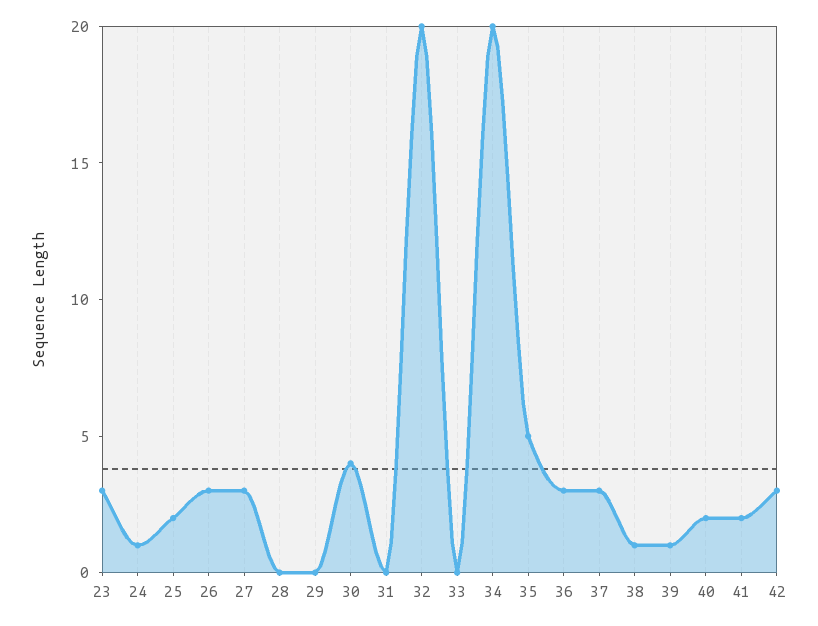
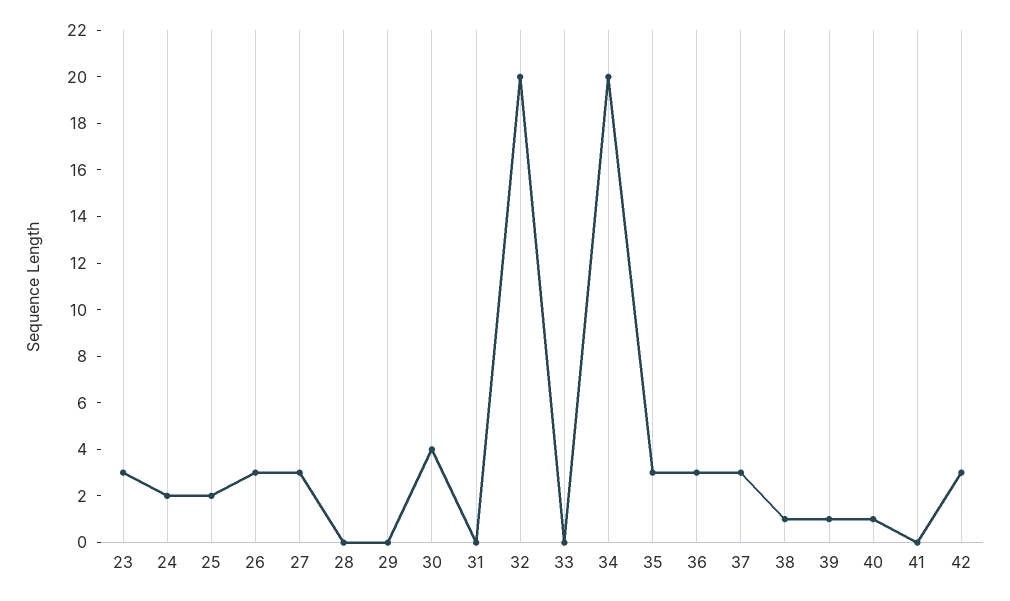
24: 1 -> 2
35: 5 -> 3
40: 2 -> 1
41: 2 -> 0

